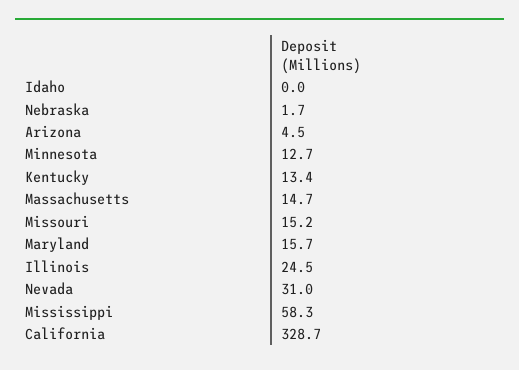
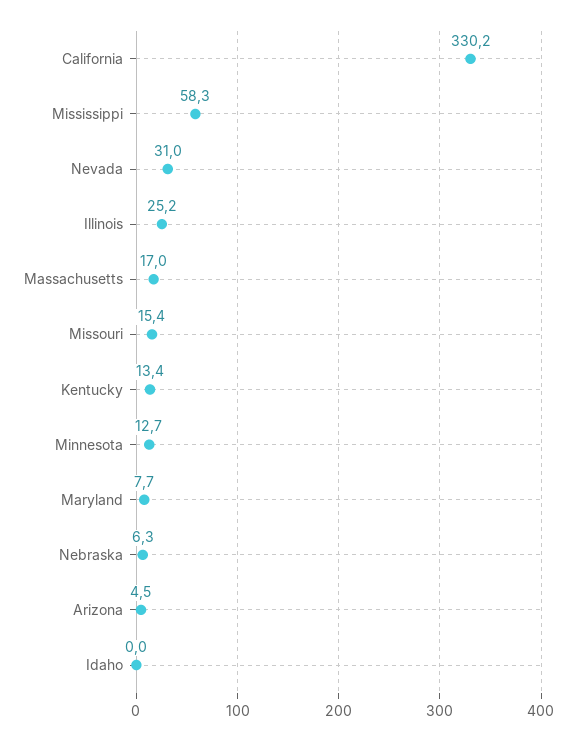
Nebraska: 1.7 -> 6.3
Massachusetts: 14.7 -> 17
Missouri: 15.2 -> 15.4
Maryland: 15.7 -> 7.7
Illinois: 24.5 -> 25.2
California: 328.7 -> 330.2

